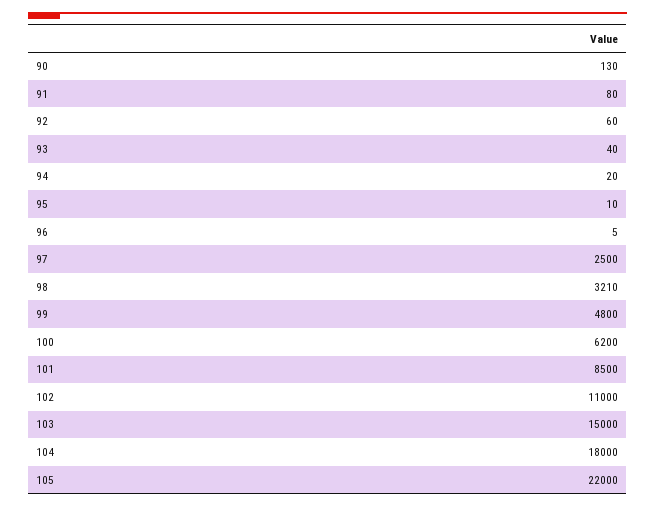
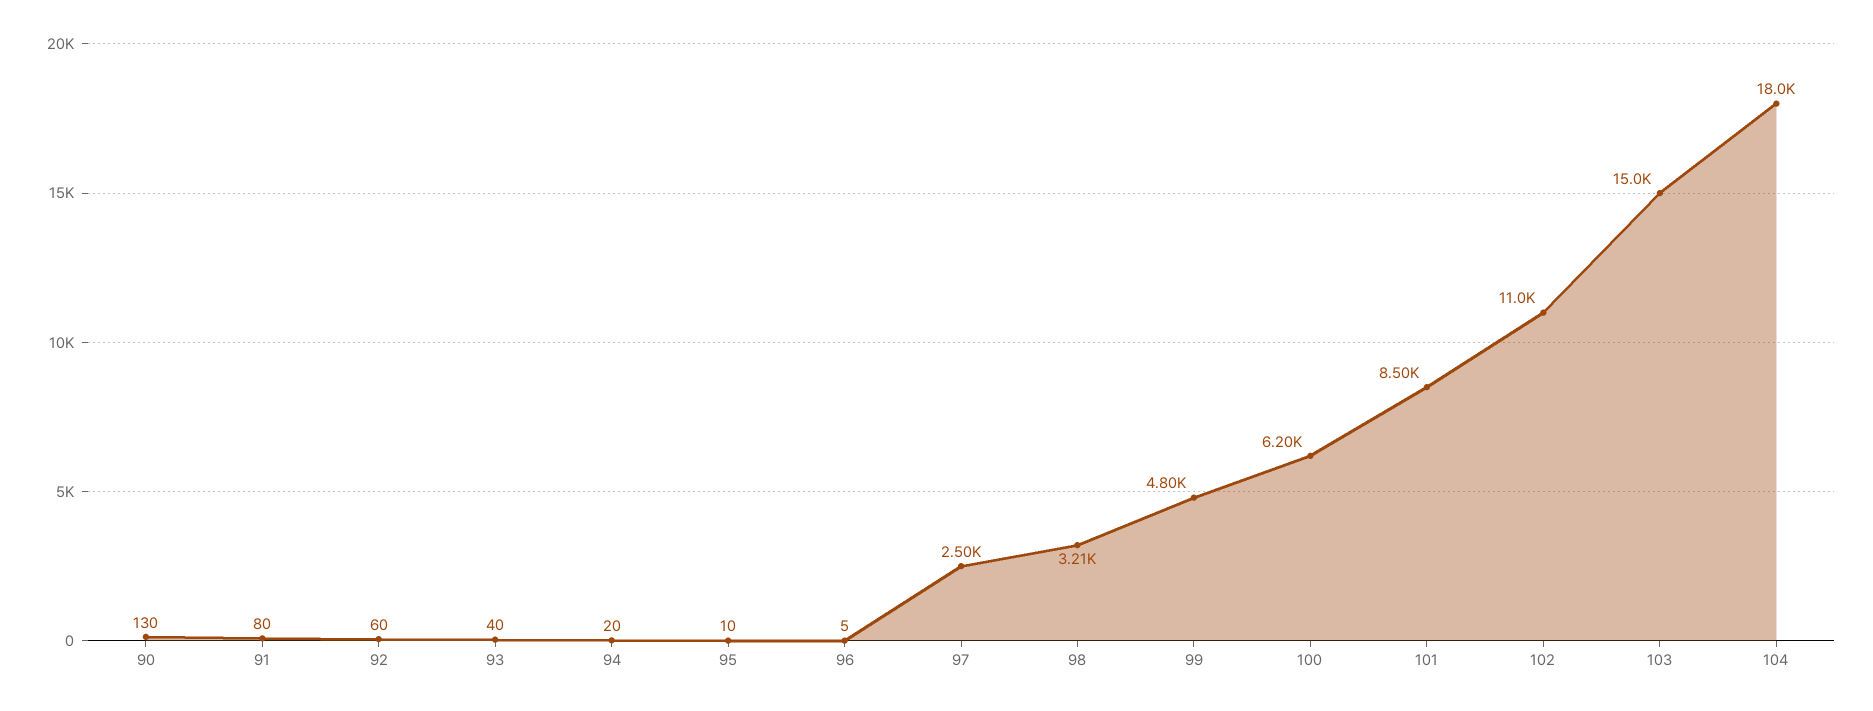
105: 22000 -> none

